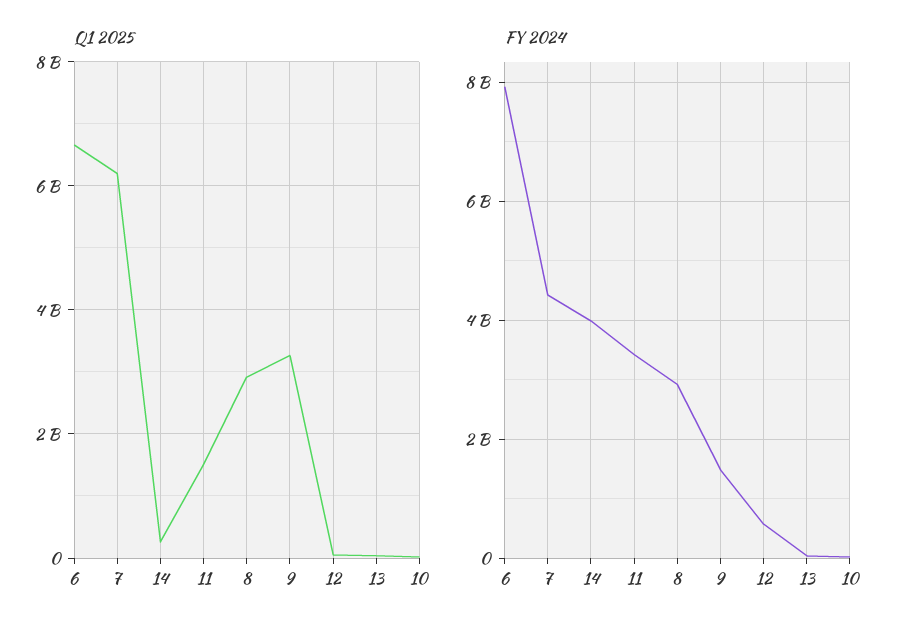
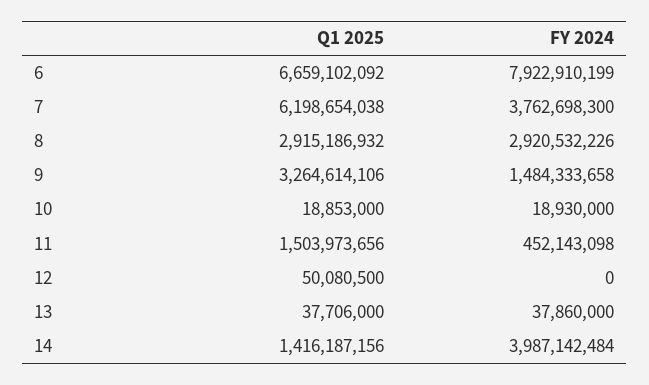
Q1 2025, 14: 200000000 -> 1416187156
FY 2024, 7: 4400000000 -> 3762698300
FY 2024, 11: 3400000000 -> 452143098
FY 2024, 12: 600000000 -> 0

